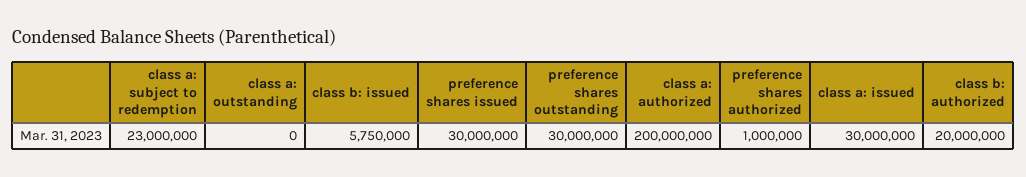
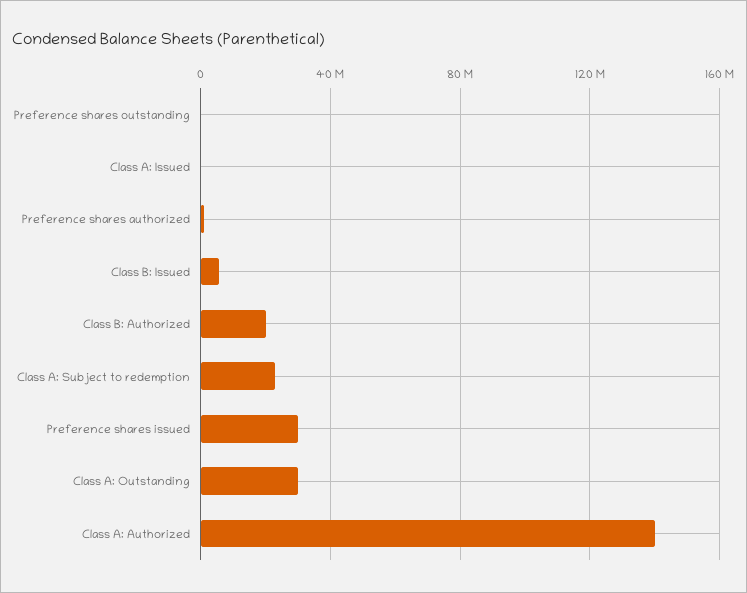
class a: outstanding: 0 -> 30000000
preference shares outstanding: 30000000 -> 0
class a: authorized: 200000000 -> 140000000
class a: issued: 30000000 -> 0

